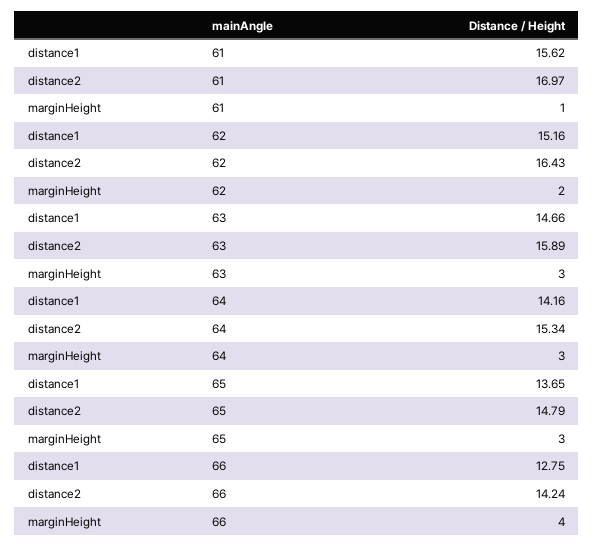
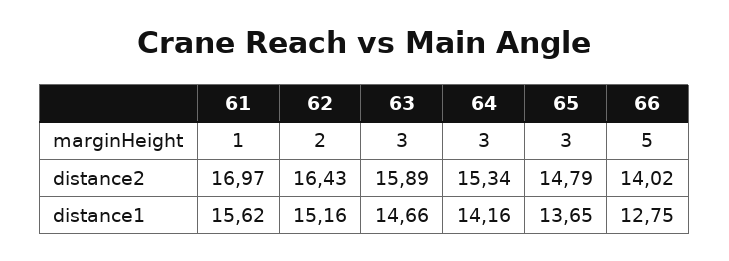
distance2, 66: 14.24 -> 14.02
marginHeight, 66: 4 -> 5

